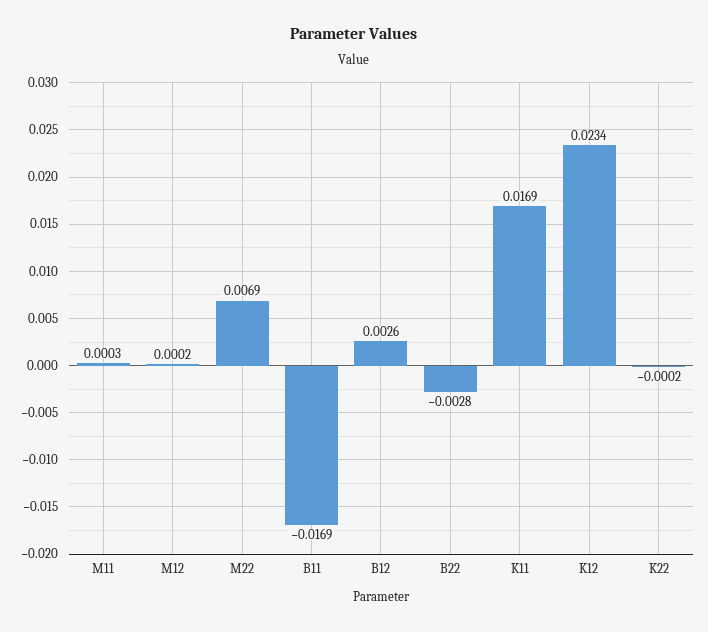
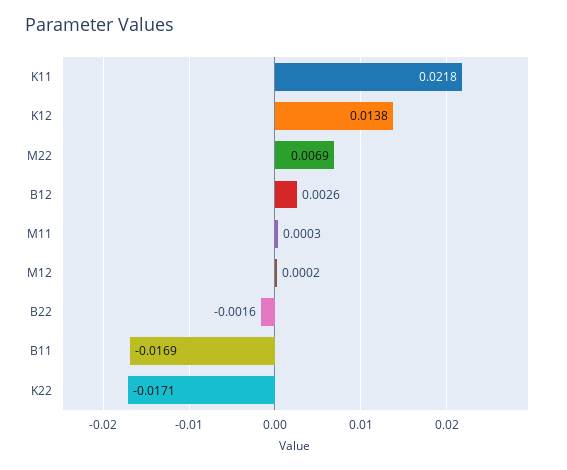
B22: -0.0028 -> -0.0016
K11: 0.0169 -> 0.0218
K12: 0.0234 -> 0.0138
K22: -0.0002 -> -0.0171

